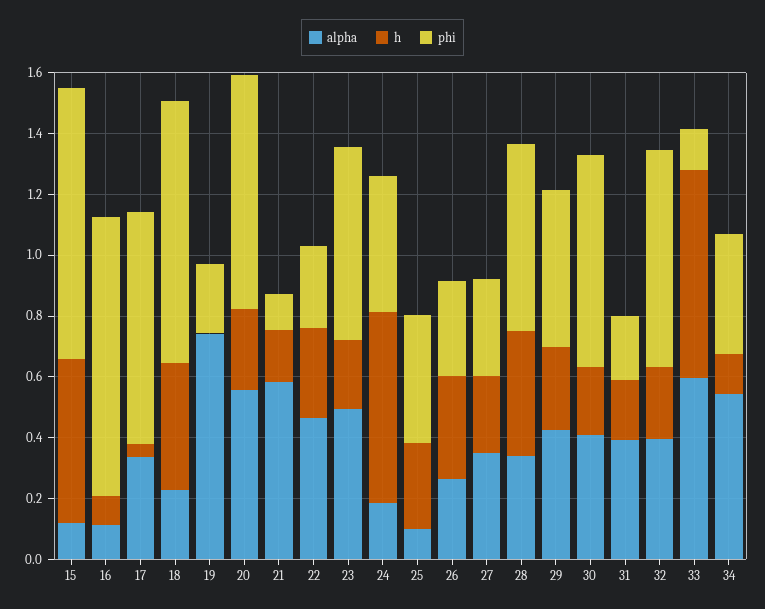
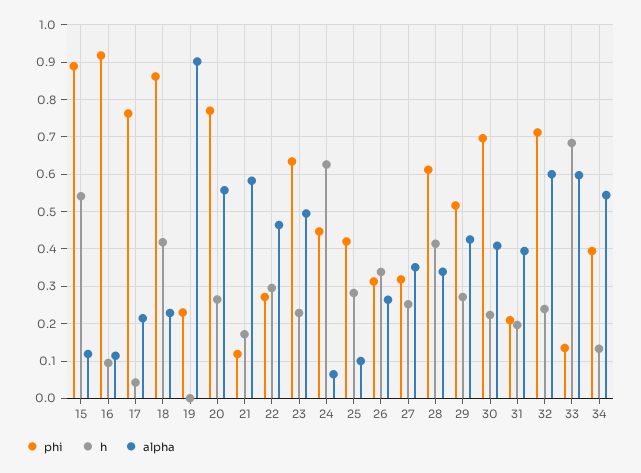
alpha, 17: 0.35 -> 0.22
alpha, 19: 0.75 -> 0.9
alpha, 24: 0.2 -> 0.06
alpha, 32: 0.4 -> 0.6

